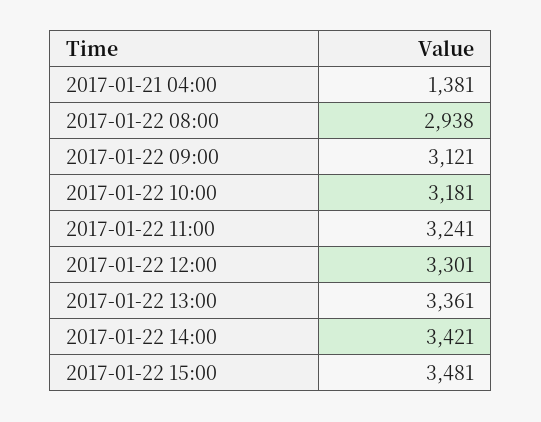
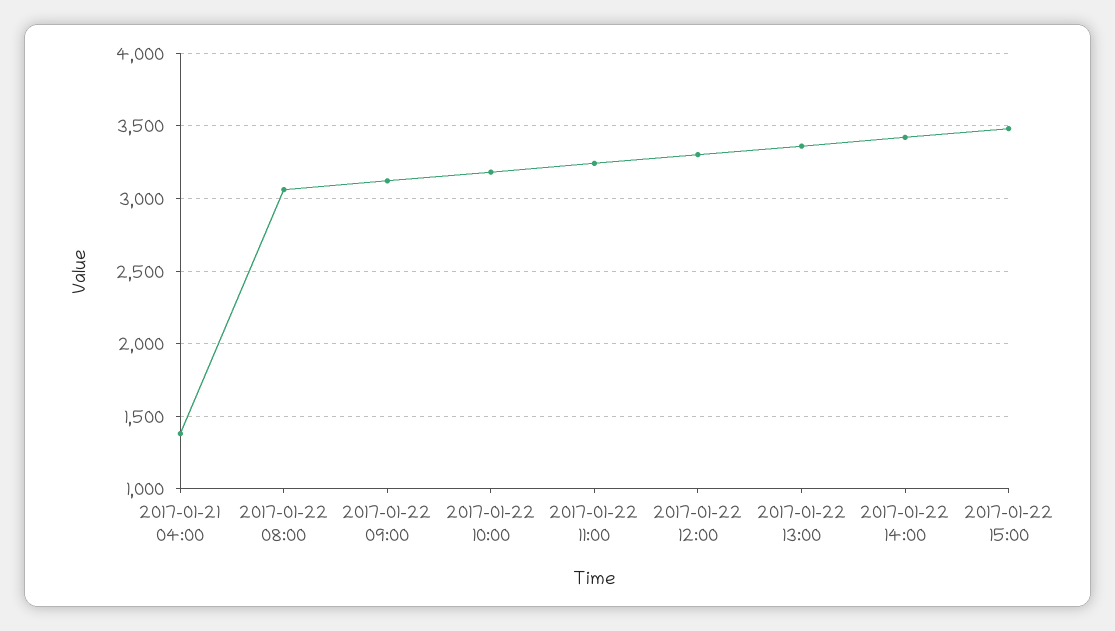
2017-01-22 08:00: 2938 -> 3050

